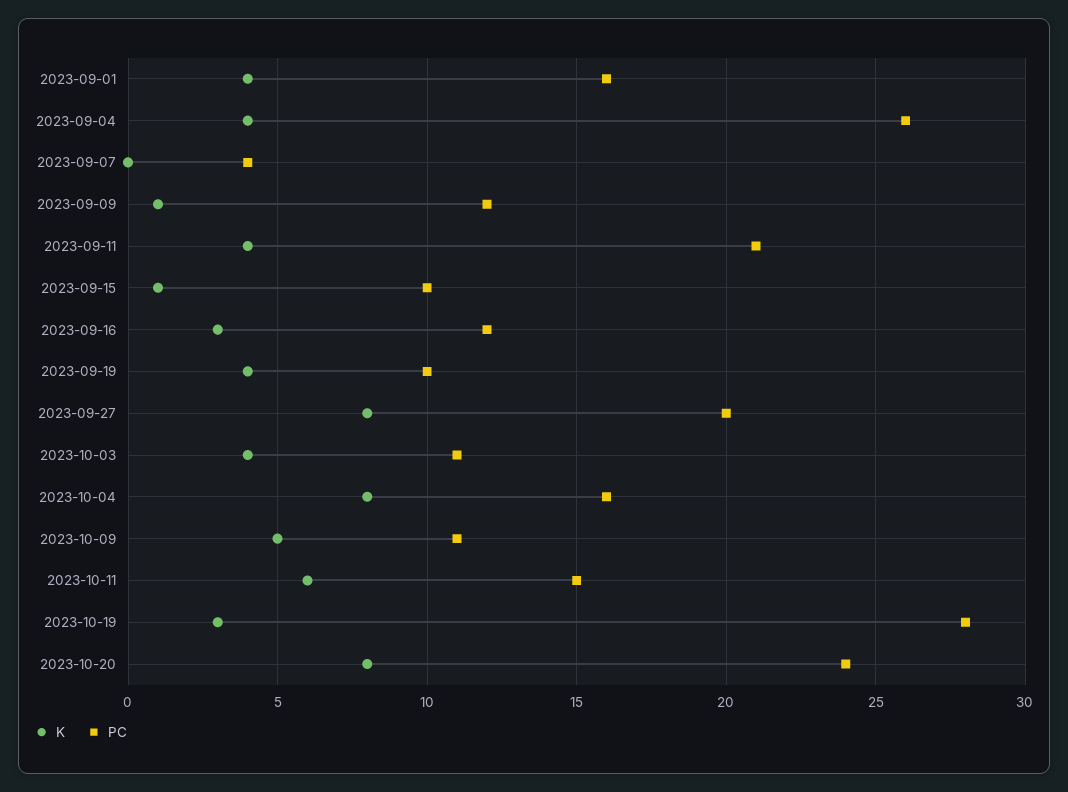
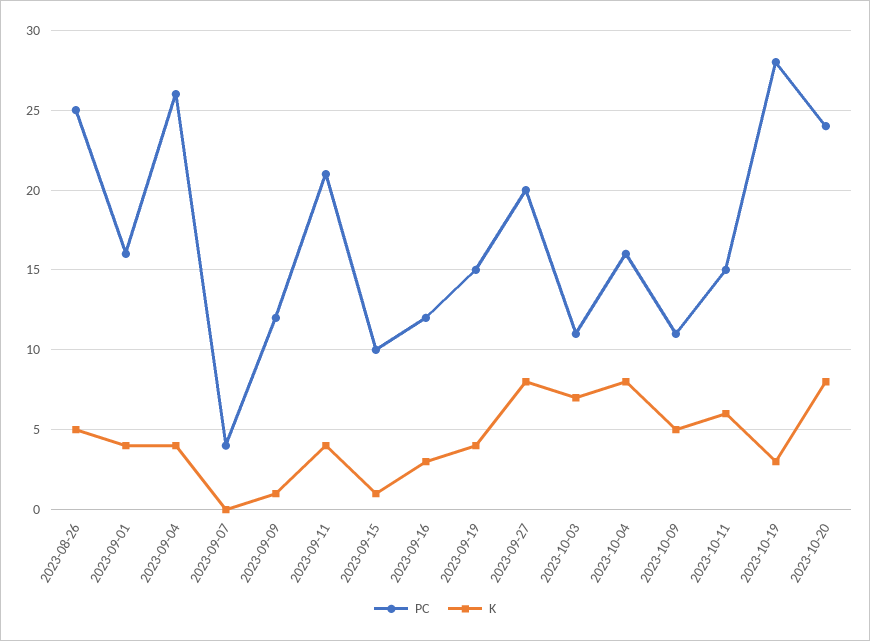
PC, 2023-09-19: 10 -> 15
K, 2023-10-03: 4 -> 7
PC, 2023-08-26: none -> 25
K, 2023-08-26: none -> 5

